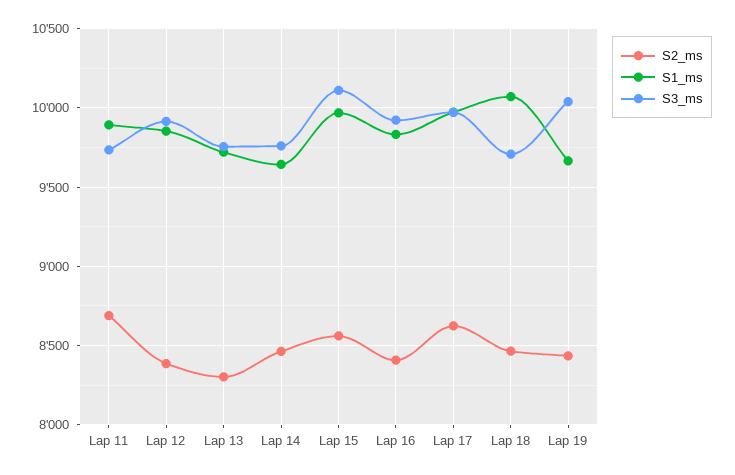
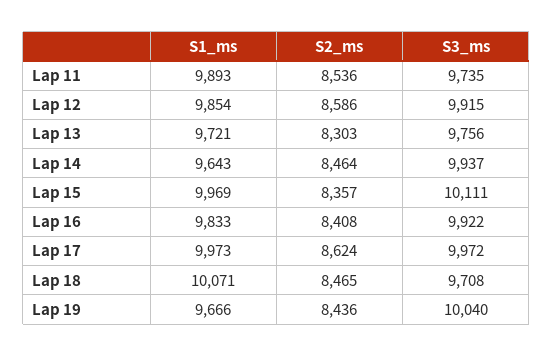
S2_ms, Lap 11: 8700 -> 8536
S2_ms, Lap 12: 8400 -> 8586
S3_ms, Lap 14: 9750 -> 9937
S2_ms, Lap 15: 8550 -> 8357

